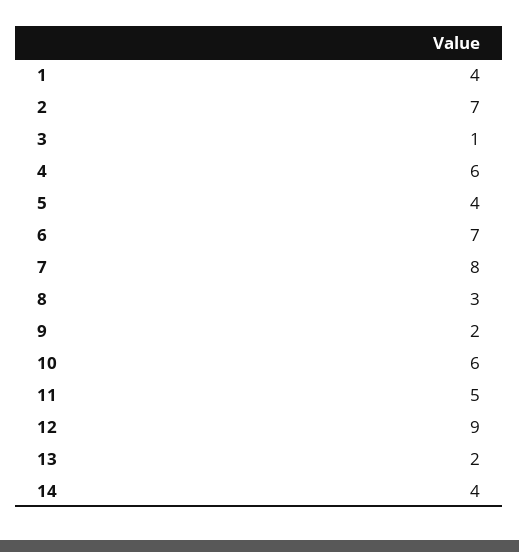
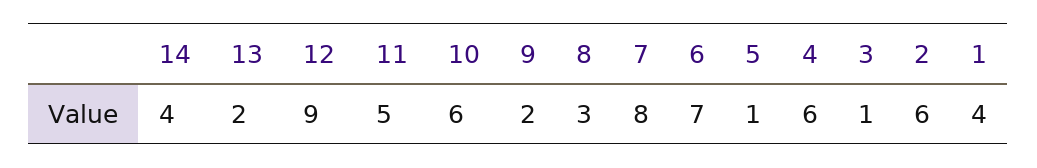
2: 7 -> 6
5: 4 -> 1

